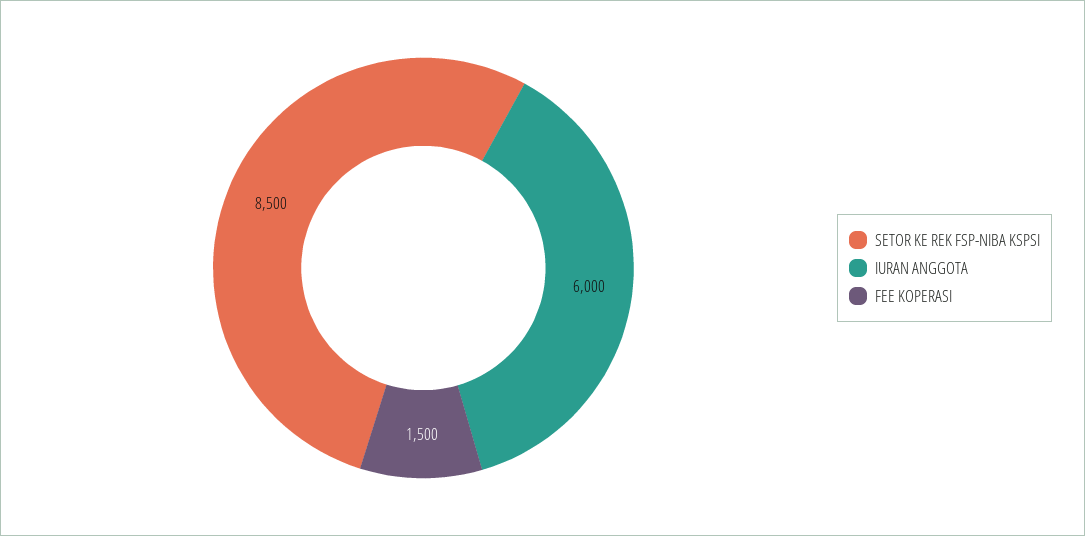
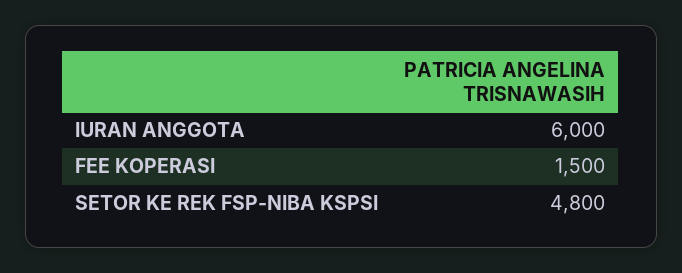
SETOR KE REK FSP-NIBA KSPSI: 8500 -> 4800

